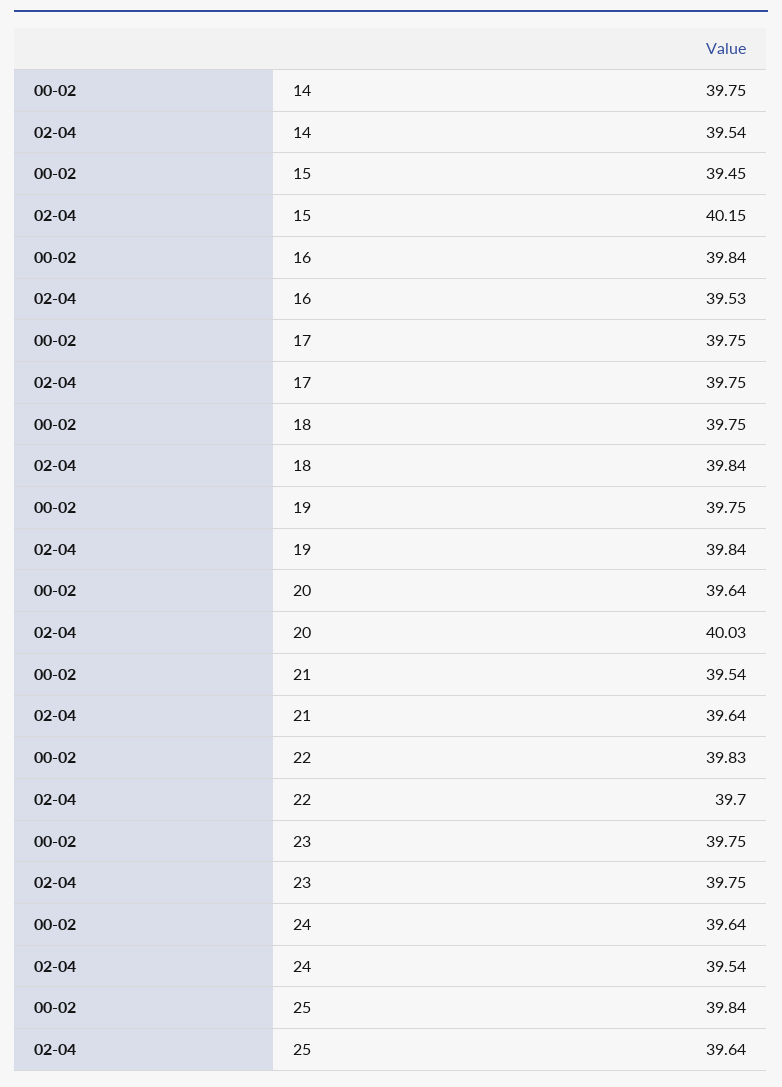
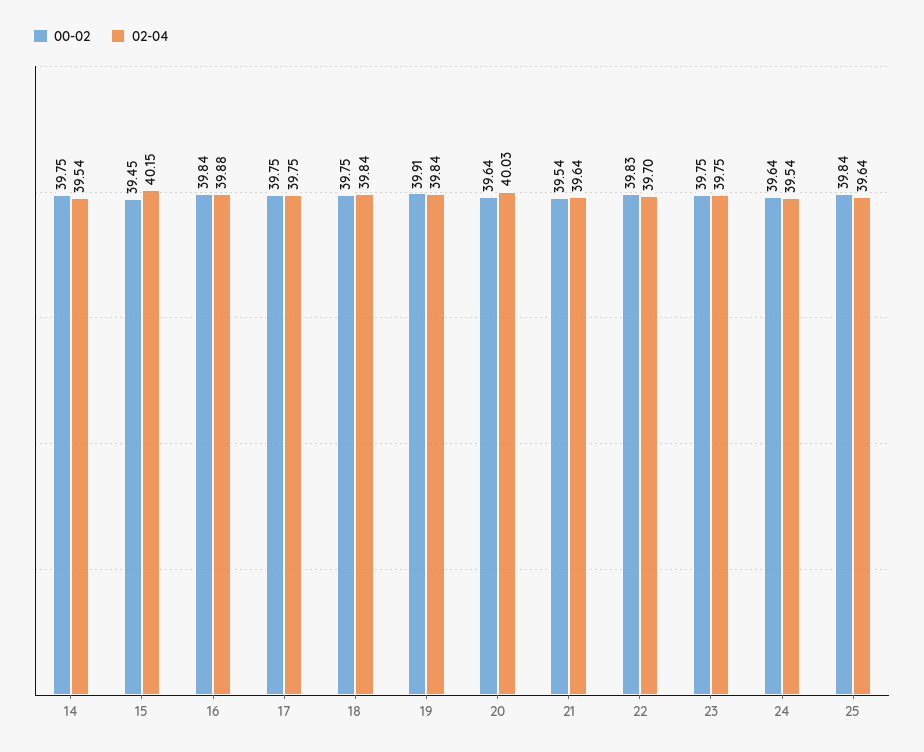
02-04, 16: 39.53 -> 39.88
00-02, 19: 39.75 -> 39.91

